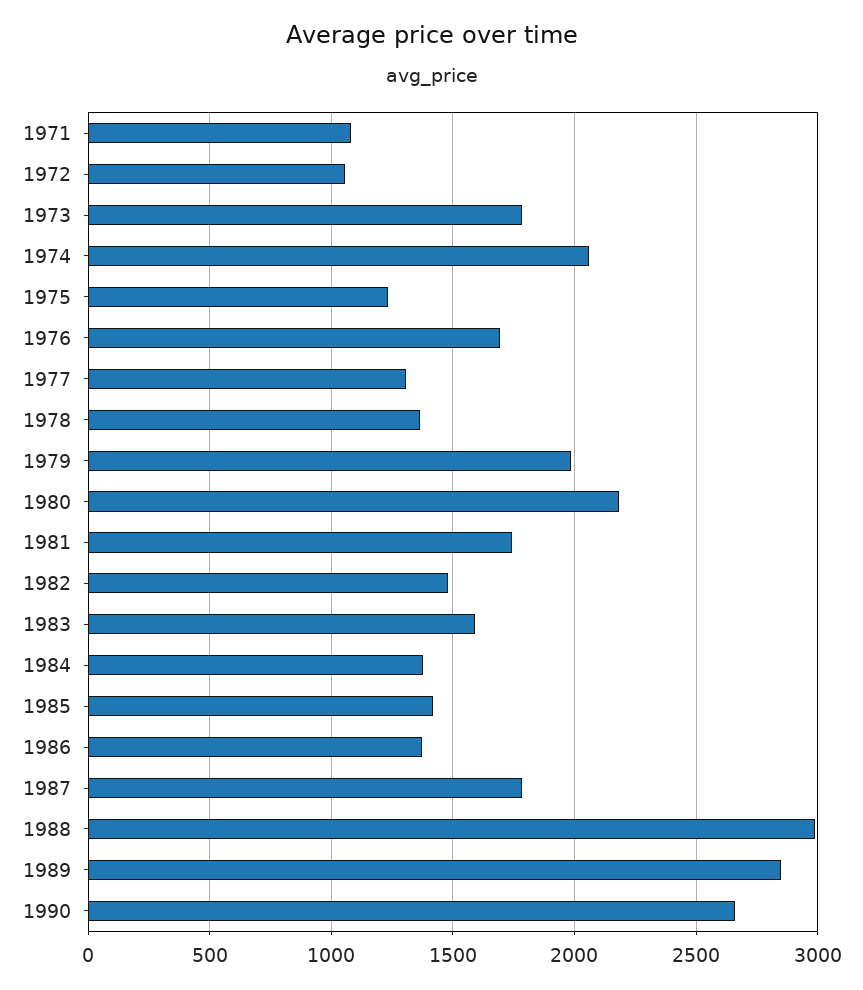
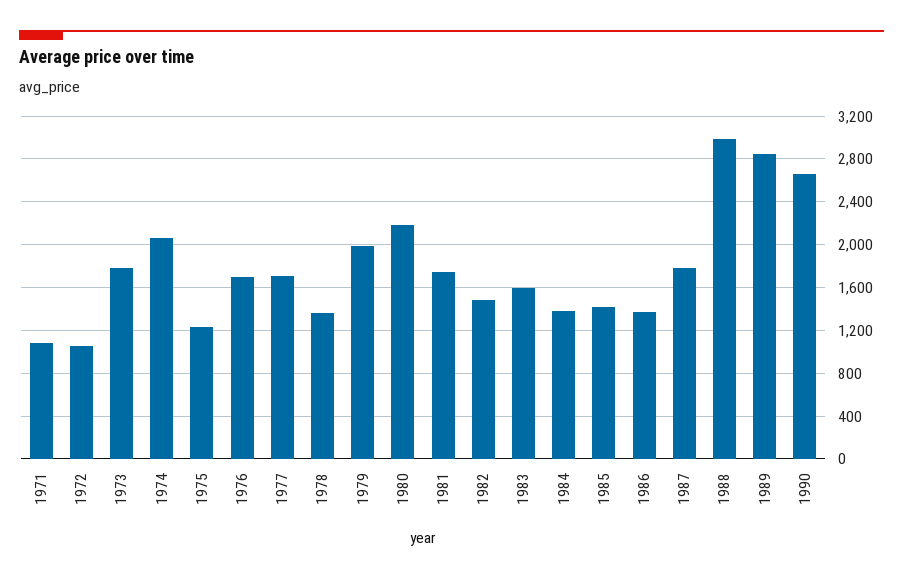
1977: 1300 -> 1700

